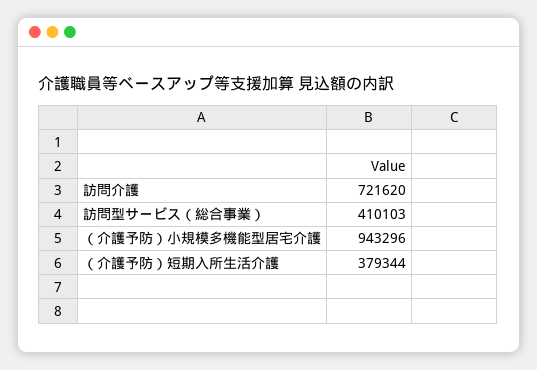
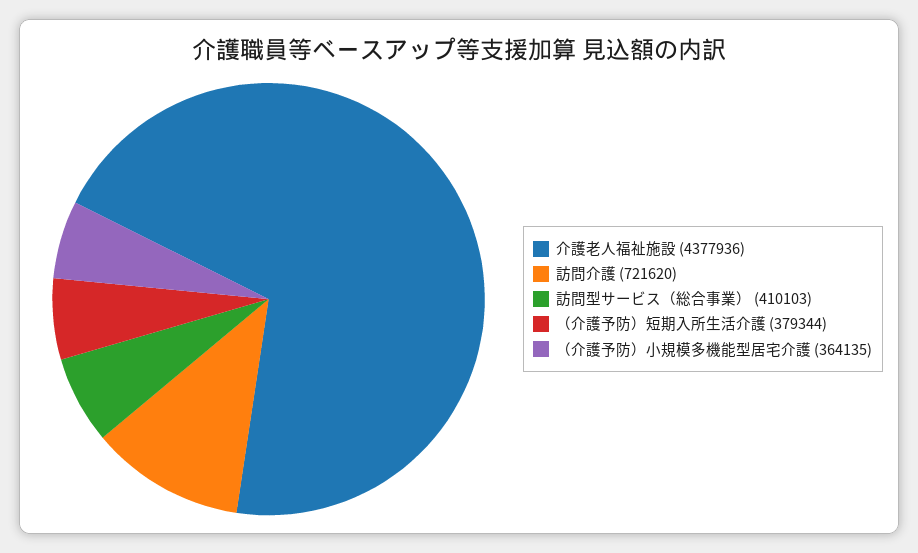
（介護予防）小規模多機能型居宅介護: 943296 -> 364135
介護老人福祉施設: none -> 4377936

